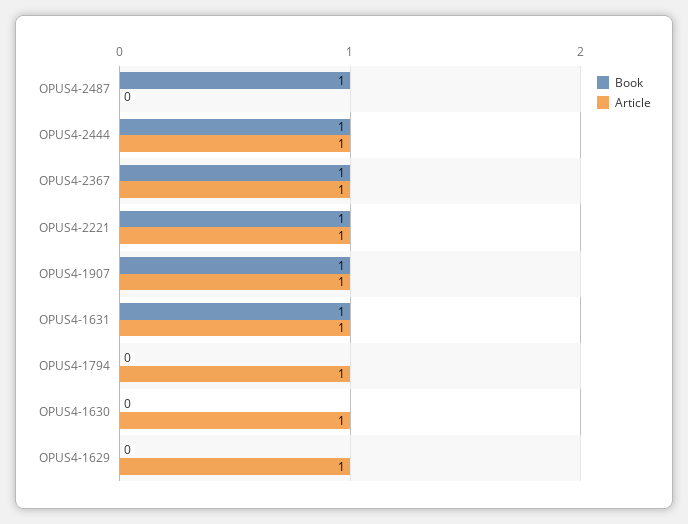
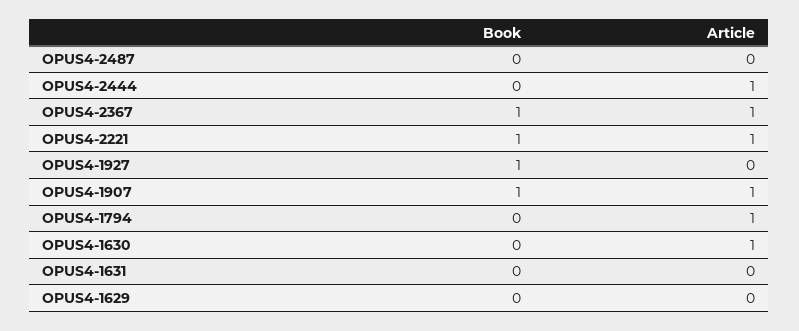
Book, OPUS4-2487: 1 -> 0
Book, OPUS4-2444: 1 -> 0
Book, OPUS4-1631: 1 -> 0
Article, OPUS4-1631: 1 -> 0
Article, OPUS4-1629: 1 -> 0
Book, OPUS4-1927: none -> 1
Article, OPUS4-1927: none -> 0

